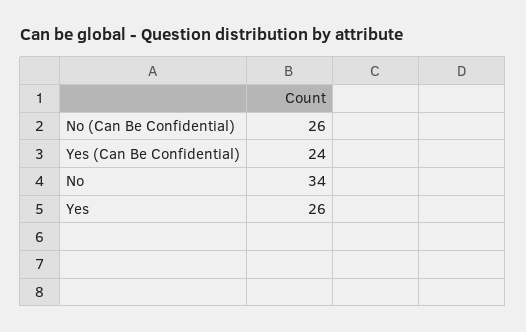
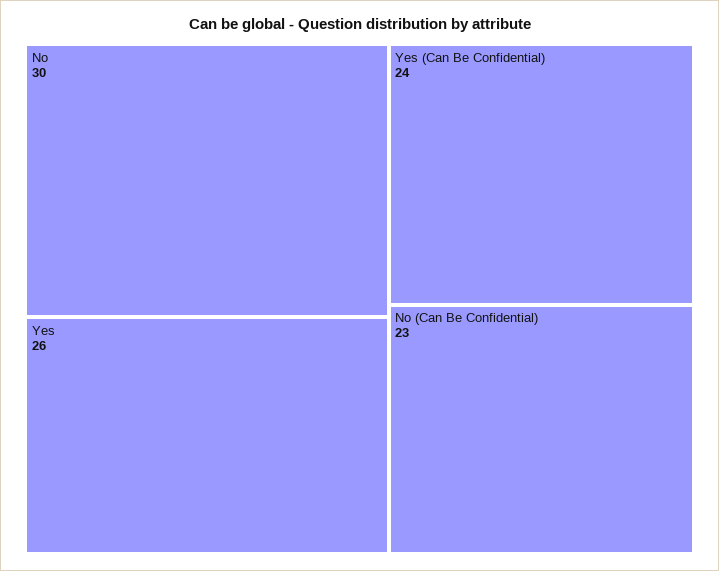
No (Can Be Confidential): 26 -> 23
No: 34 -> 30

